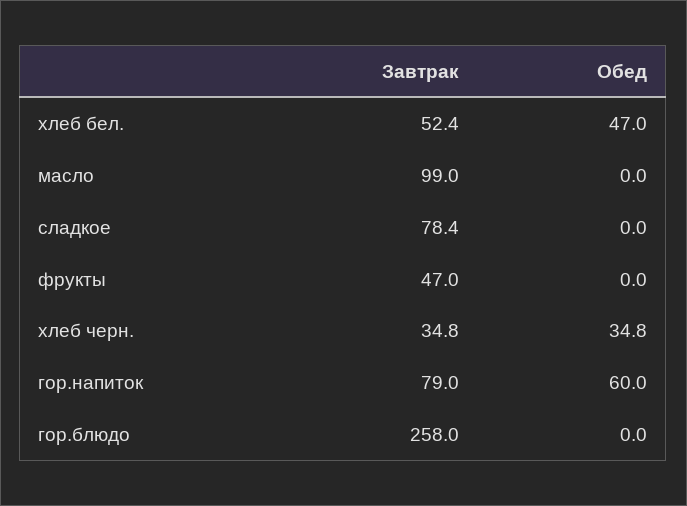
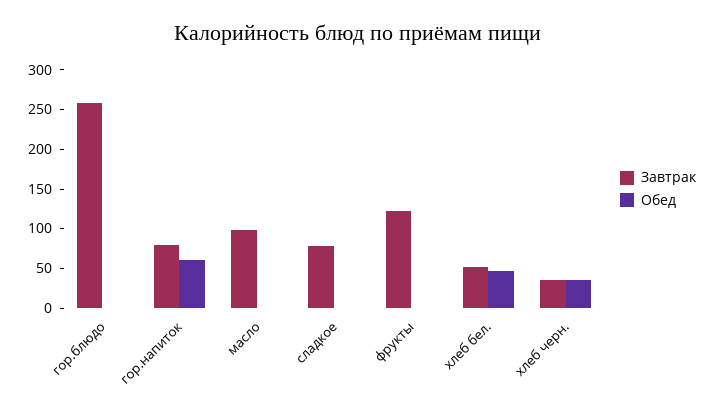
Завтрак, фрукты: 47 -> 125

